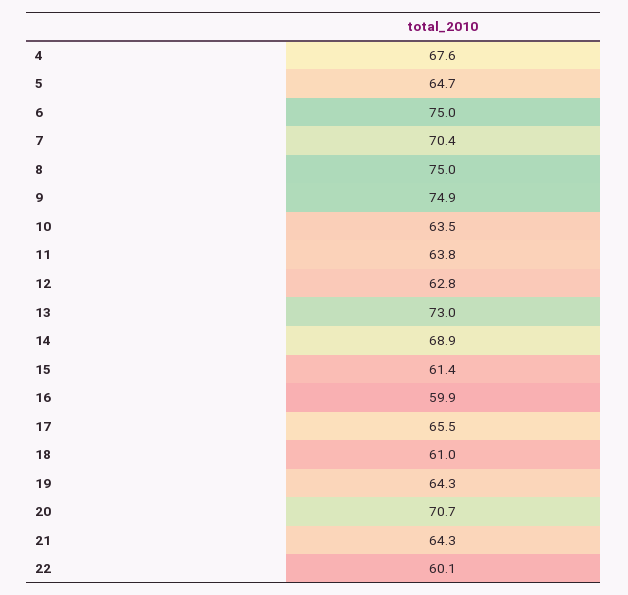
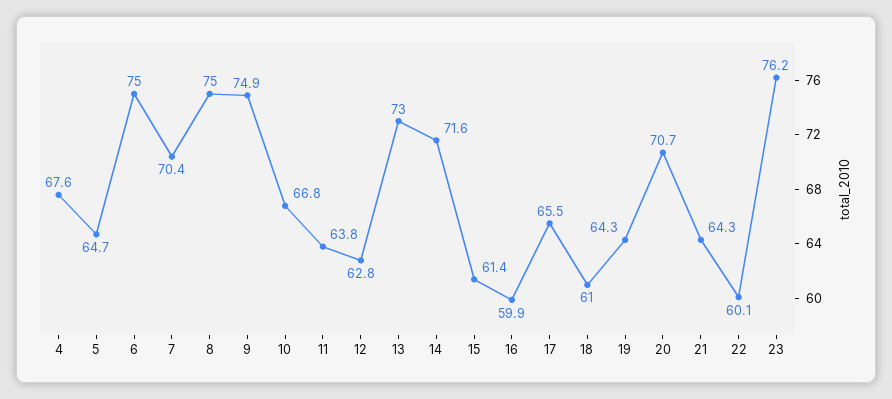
10: 63.5 -> 66.8
14: 68.9 -> 71.6
23: none -> 76.2

